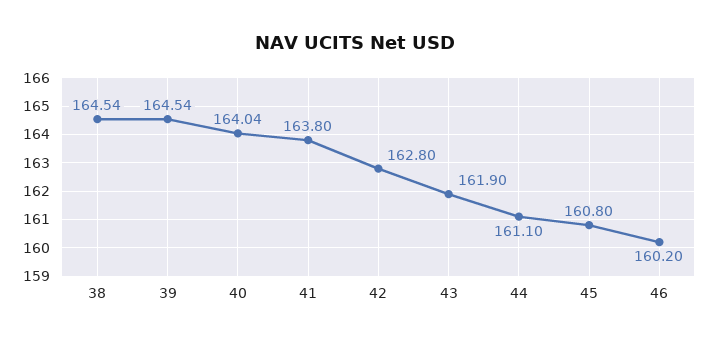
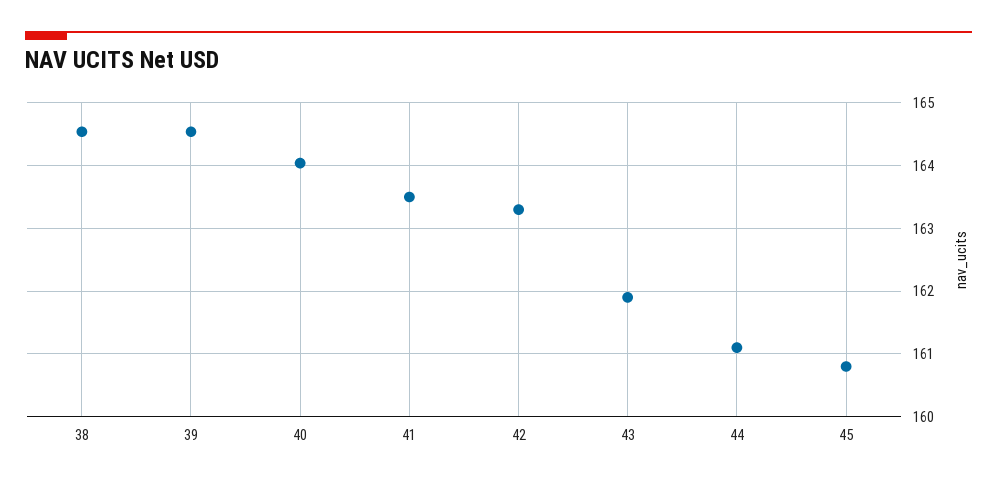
41: 163.8 -> 163.5
42: 162.8 -> 163.3
46: 160.2 -> none

